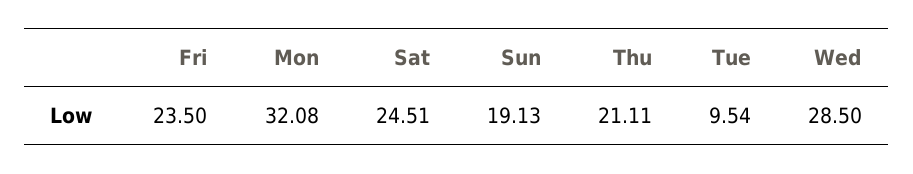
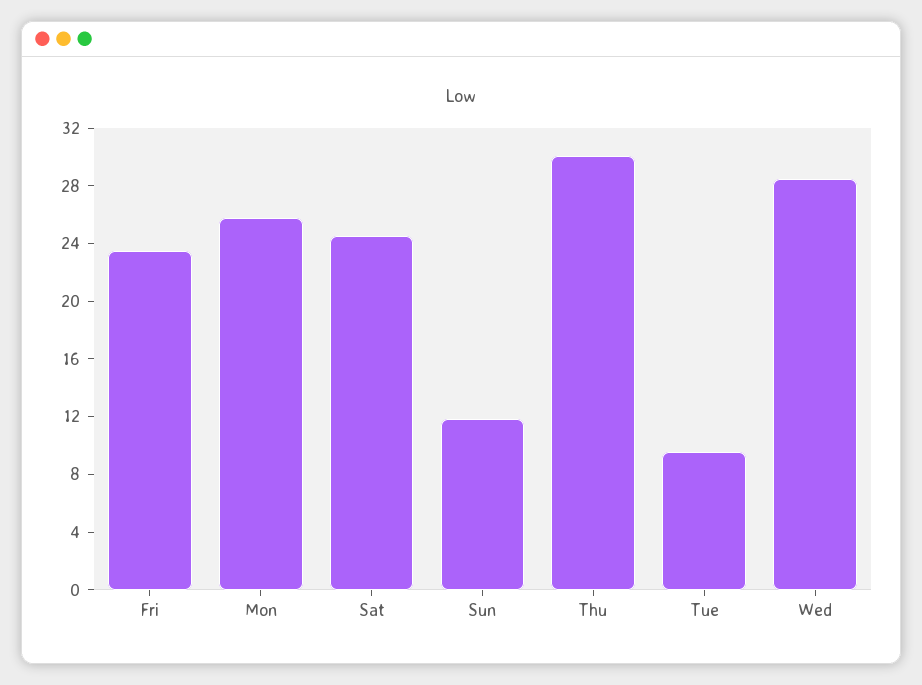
Mon: 32.08 -> 26
Sun: 19.13 -> 12
Thu: 21.11 -> 30

